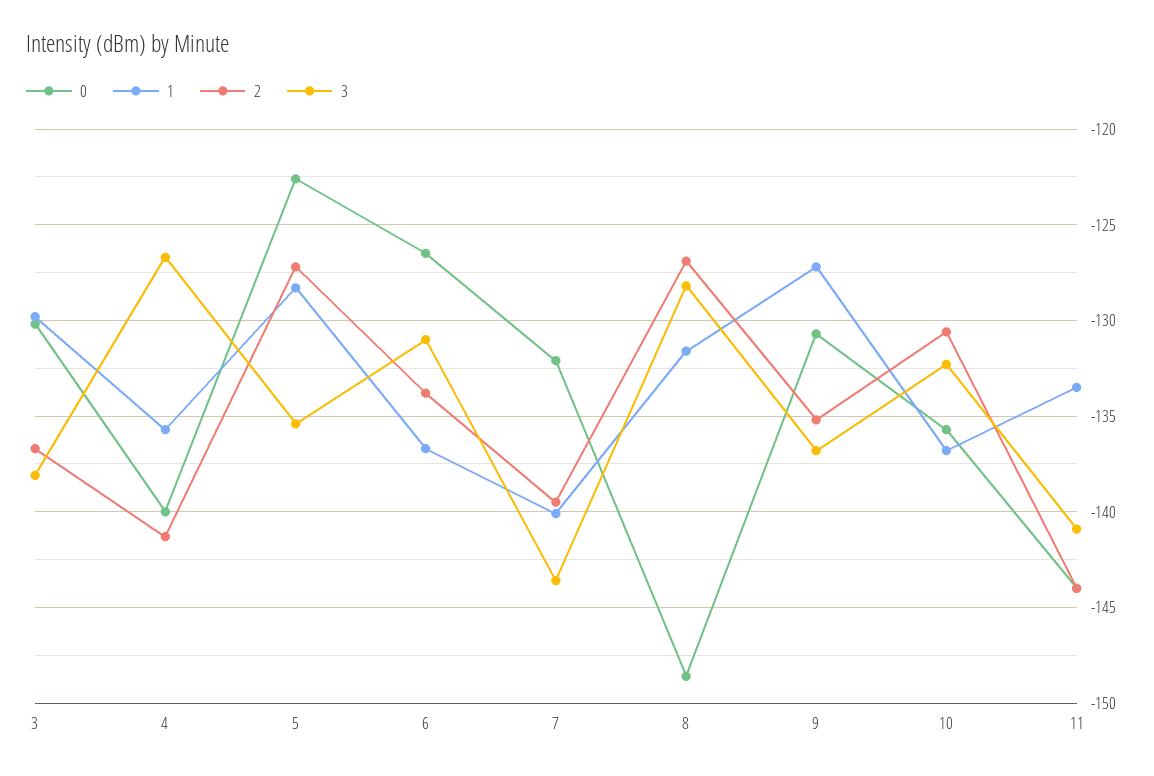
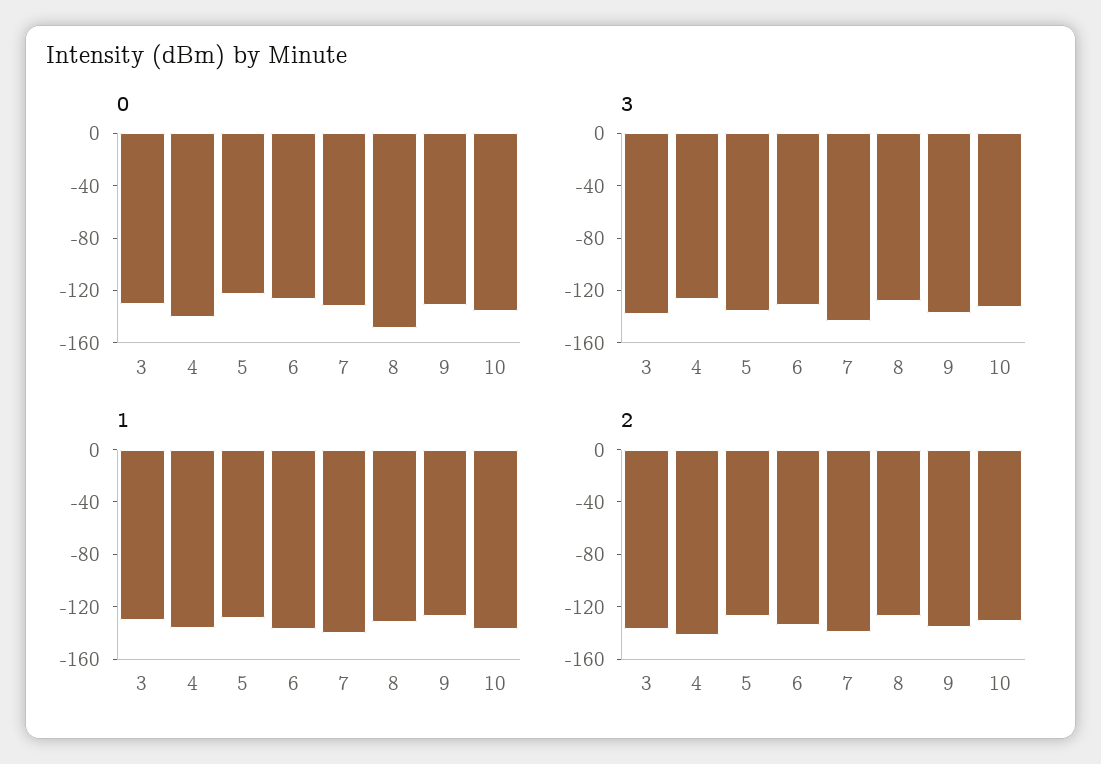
0, 11: -144 -> none
1, 11: -133.5 -> none
2, 11: -144 -> none
3, 11: -141 -> none

